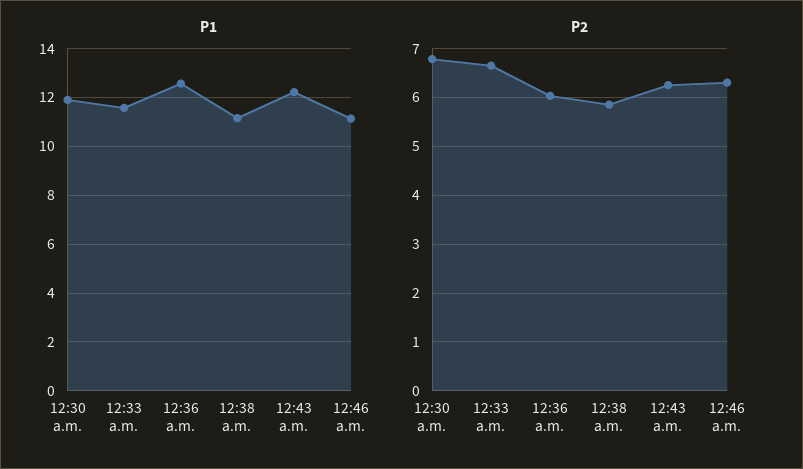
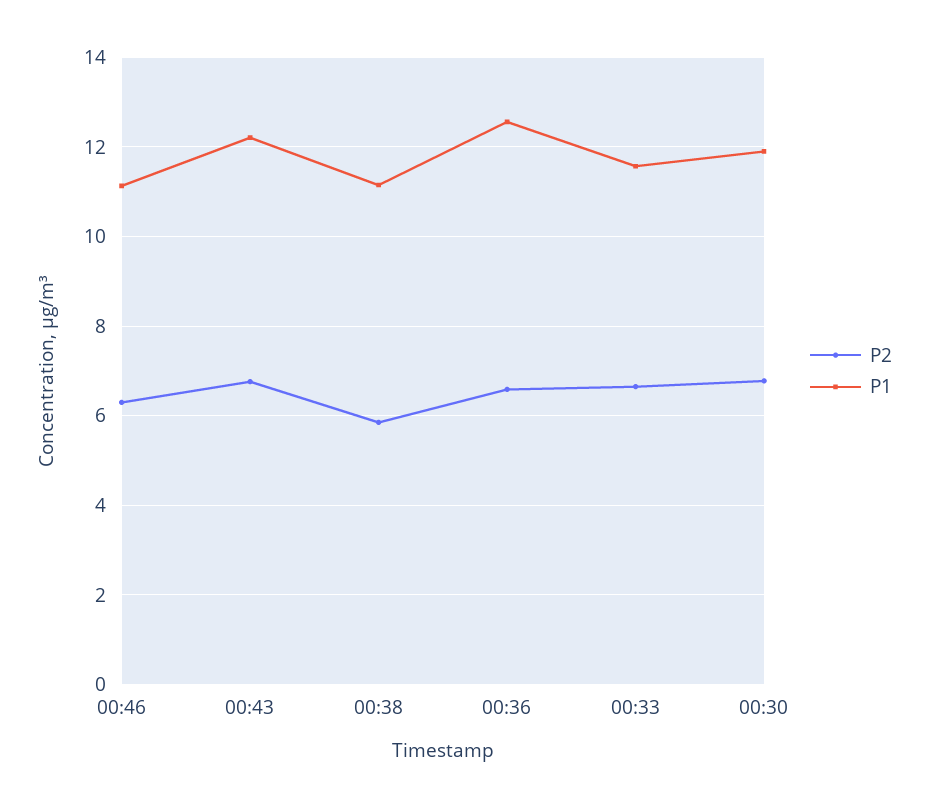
P2, 12:36 a.m.: 6 -> 6.6
P2, 12:43 a.m.: 6.2 -> 6.8

